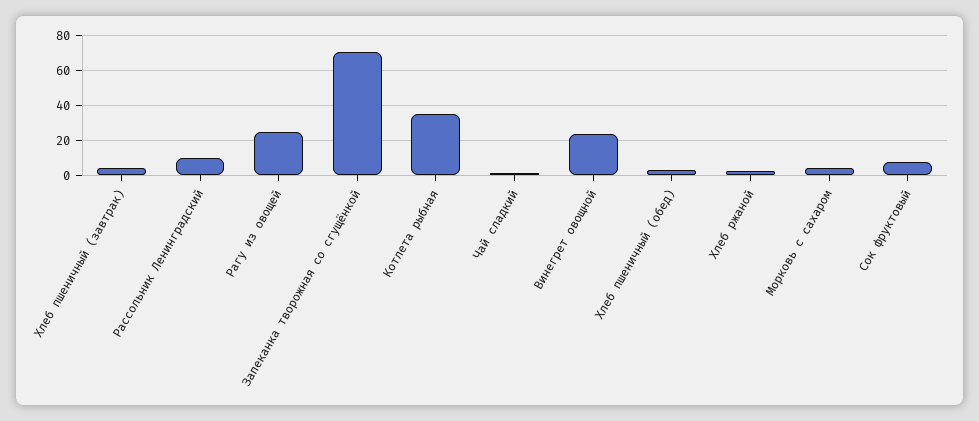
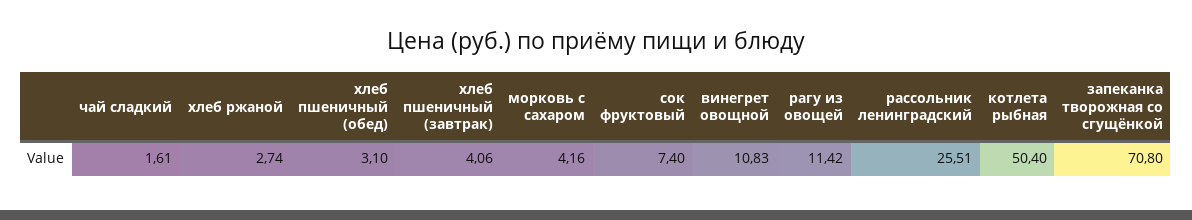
Рассольник Ленинградский: 10 -> 25.51
Рагу из овощей: 25 -> 11.42
Котлета рыбная: 35 -> 50.4
Винегрет овощной: 25 -> 10.83

